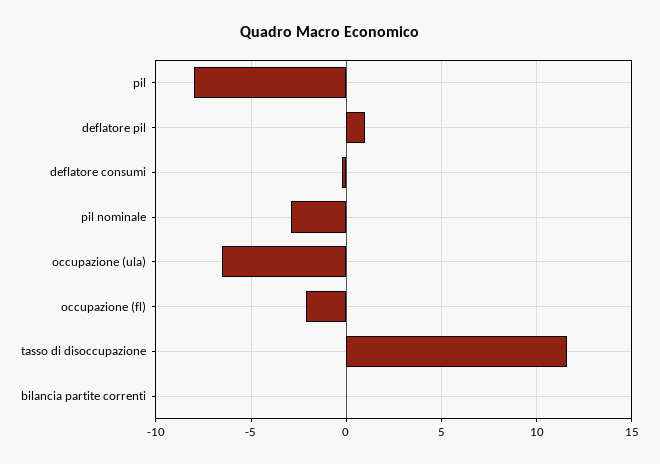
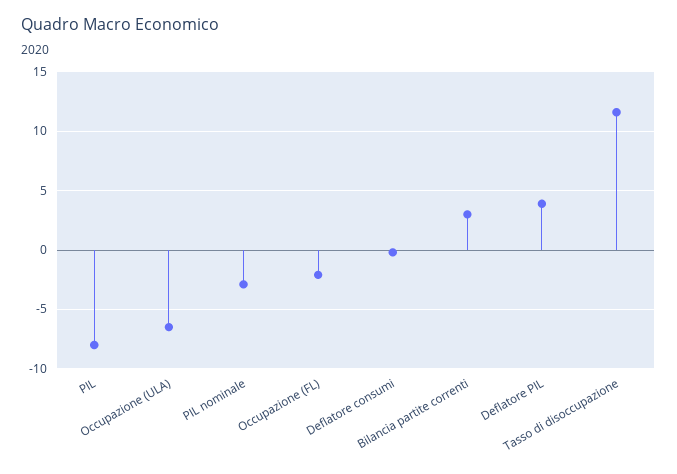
deflatore pil: 1 -> 4
bilancia partite correnti: 0 -> 3

